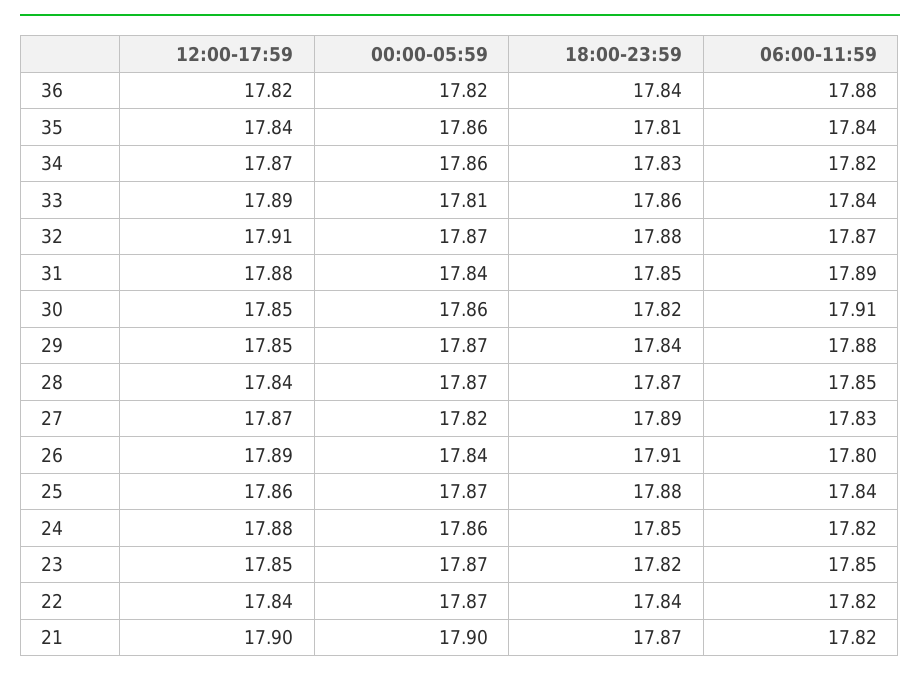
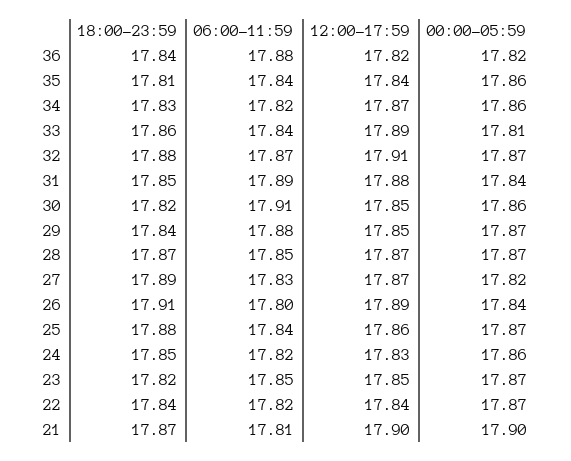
12:00-17:59, 28: 17.84 -> 17.87
12:00-17:59, 24: 17.88 -> 17.83
06:00-11:59, 21: 17.82 -> 17.81

